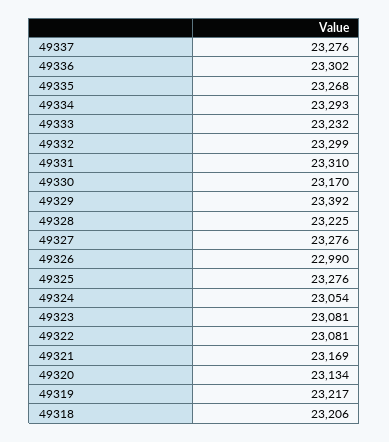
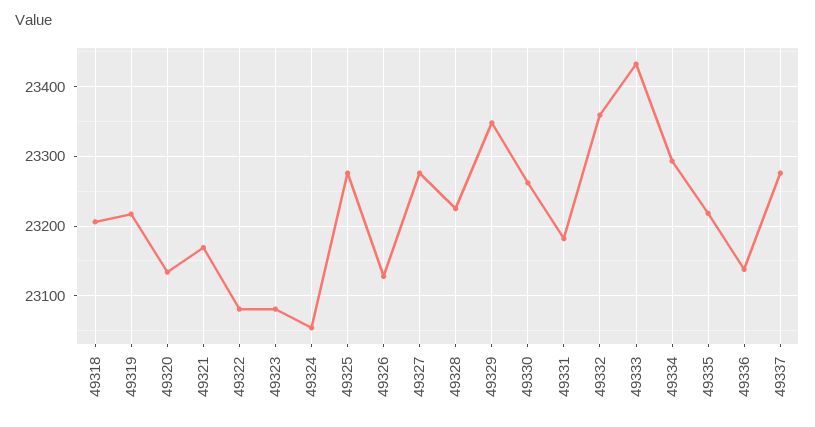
49336: 23302 -> 23140
49335: 23268 -> 23220
49333: 23232 -> 23430
49332: 23299 -> 23360
49331: 23310 -> 23180
49330: 23170 -> 23260
49329: 23392 -> 23350
49326: 22990 -> 23130

